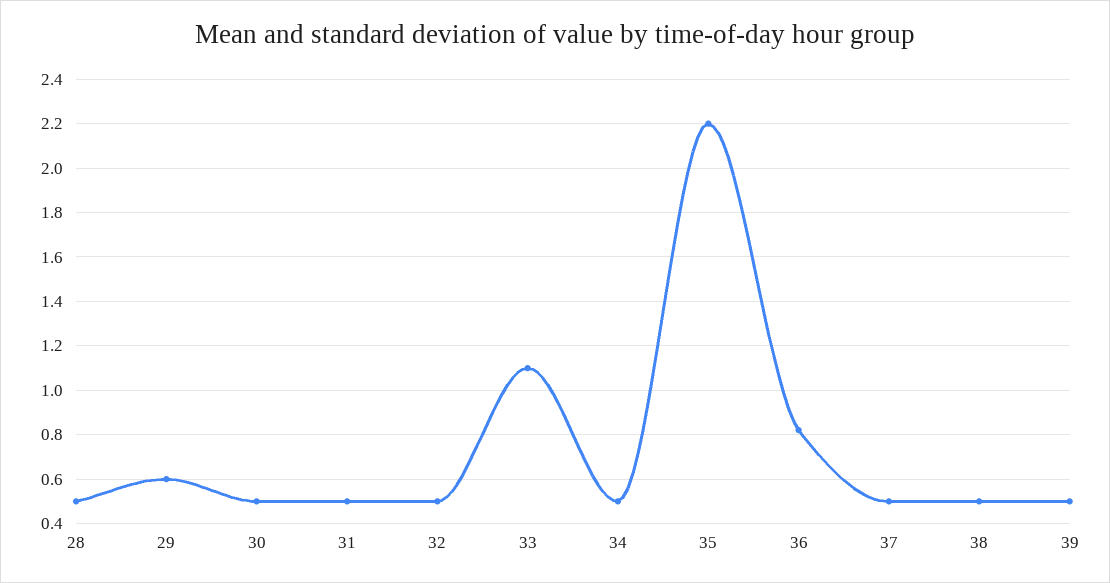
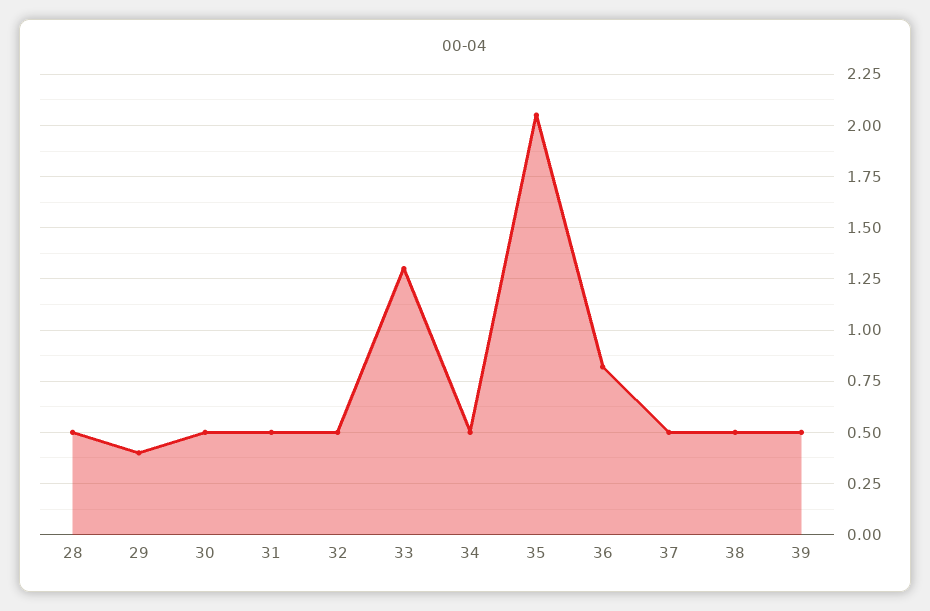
29: 0.6 -> 0.4
33: 1.1 -> 1.3
35: 2.2 -> 2.05

